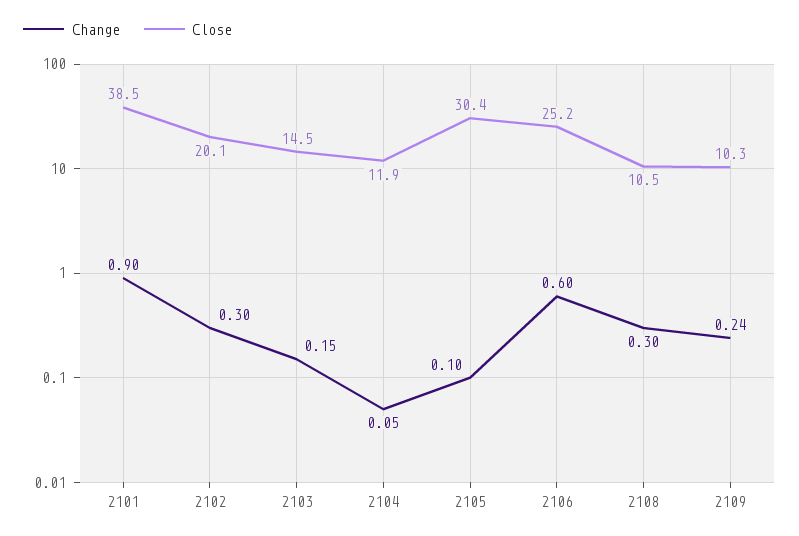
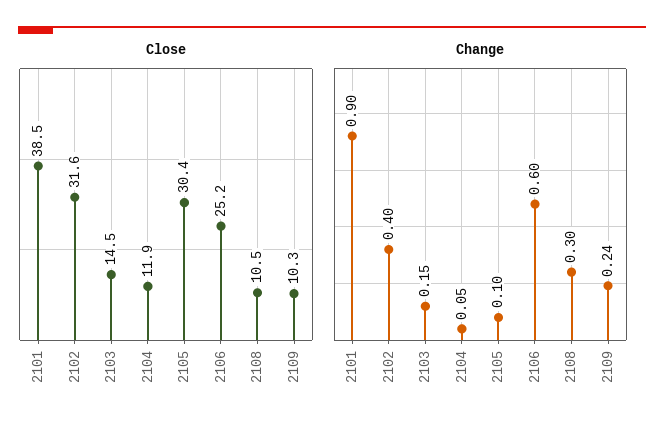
Change, 2102: 0.3 -> 0.4
Close, 2102: 20.1 -> 31.6

